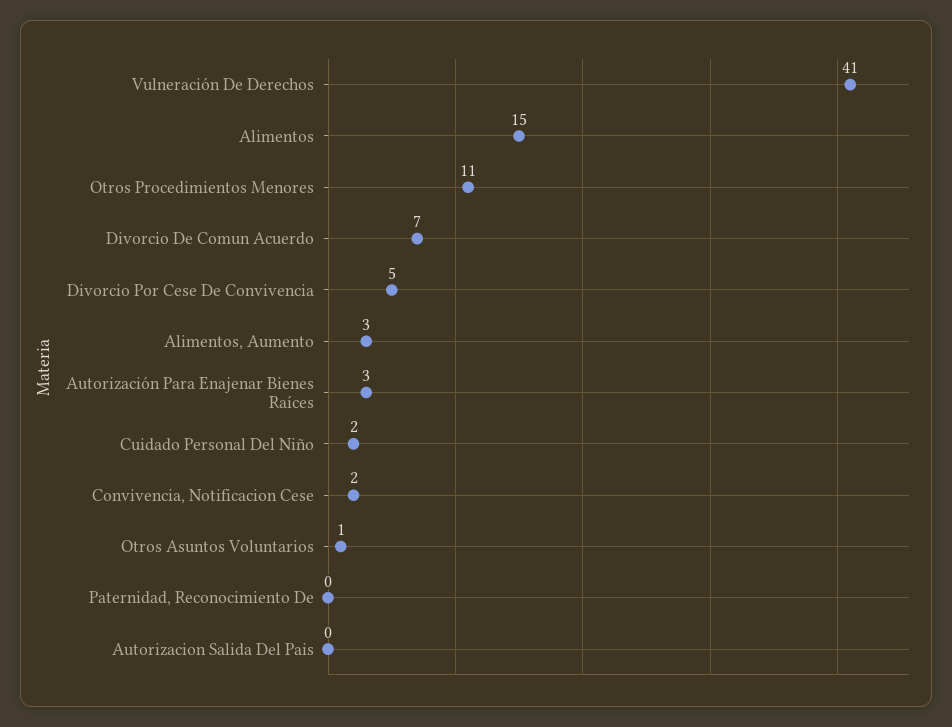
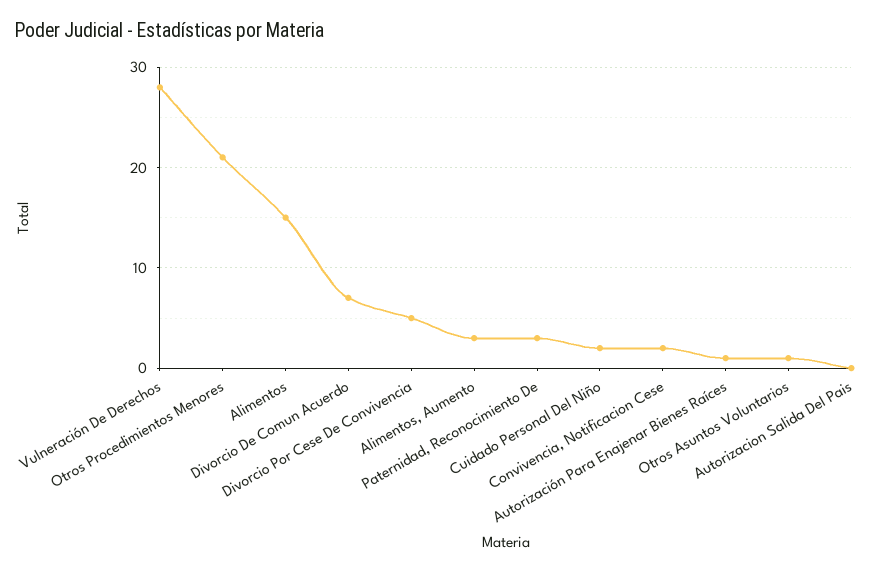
Vulneración De Derechos: 41 -> 28
Otros Procedimientos Menores: 11 -> 21
Autorización Para Enajenar Bienes Raíces: 3 -> 1
Paternidad, Reconocimiento De: 0 -> 3

